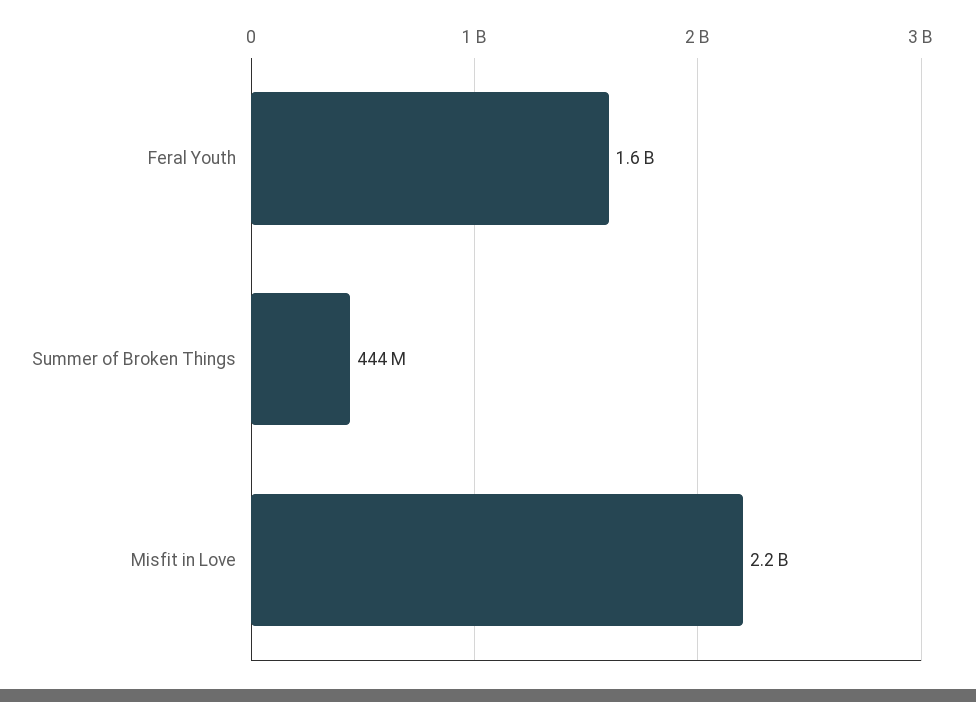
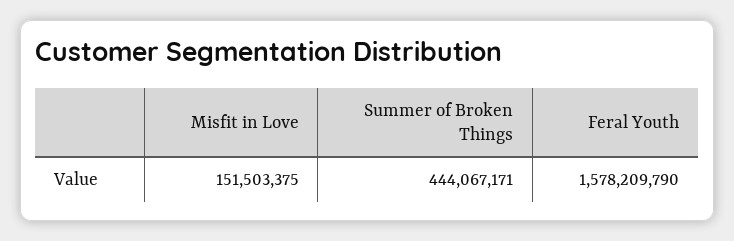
Misfit in Love: 2200000000 -> 151503375

